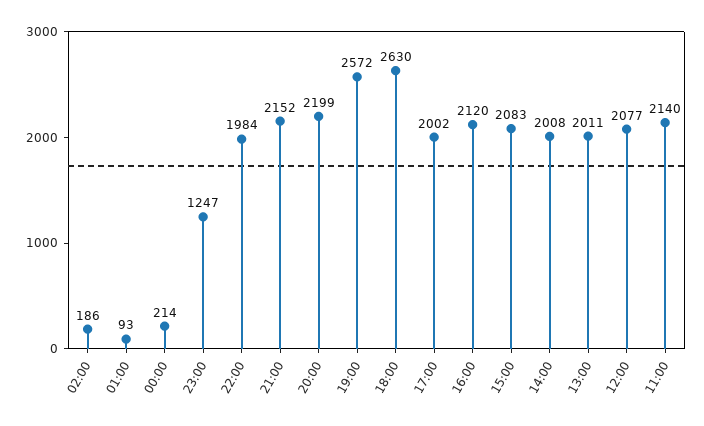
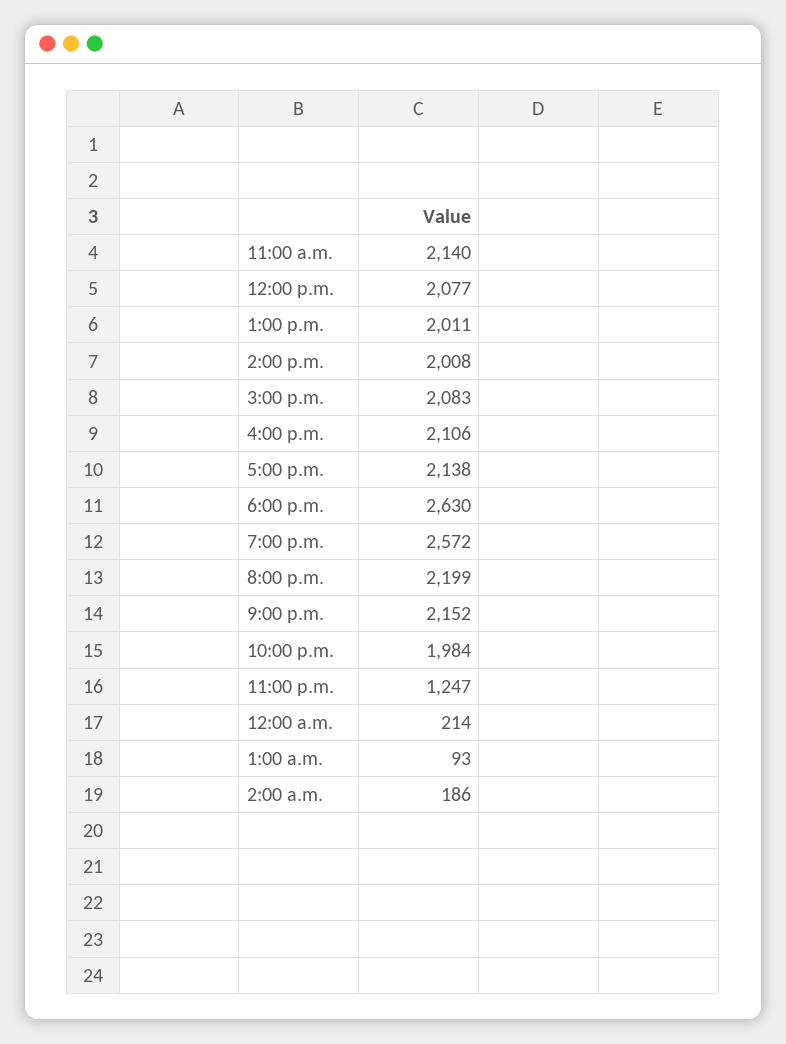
17:00: 2002 -> 2138
16:00: 2120 -> 2106

